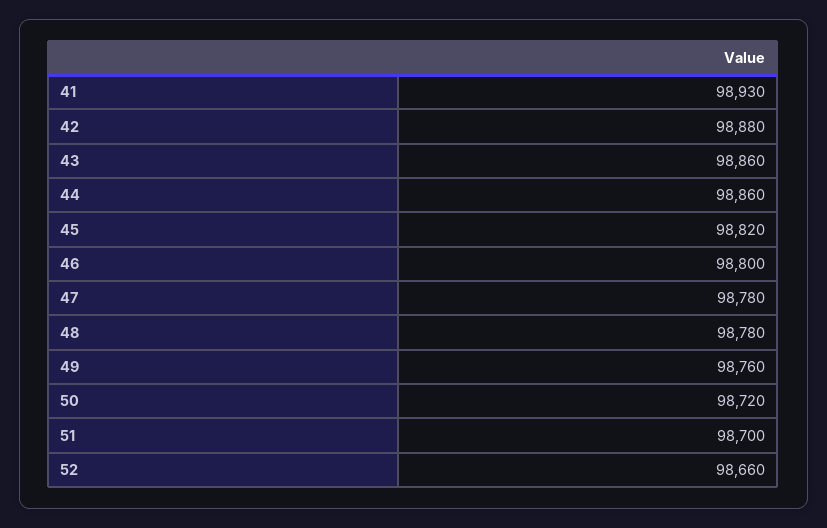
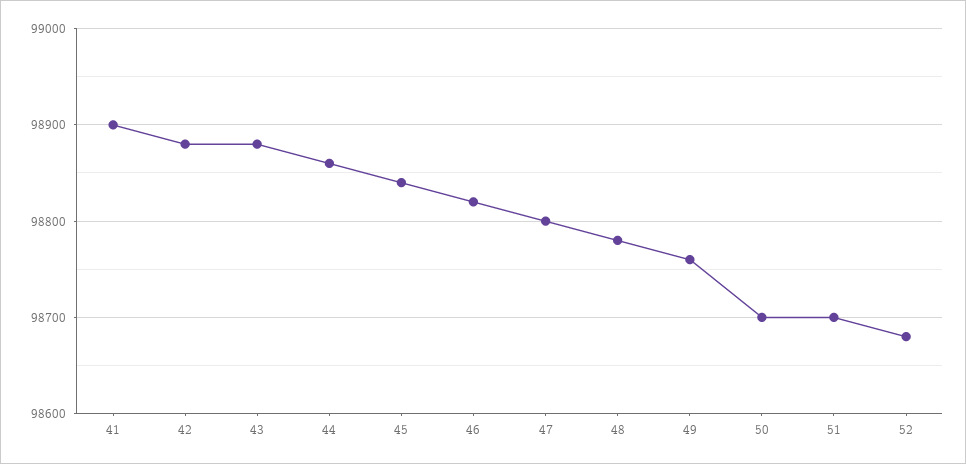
41: 98930 -> 98900
43: 98860 -> 98880
45: 98820 -> 98840
46: 98800 -> 98820
47: 98780 -> 98800
50: 98720 -> 98700
52: 98660 -> 98680

